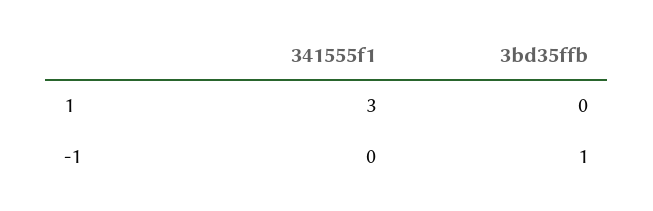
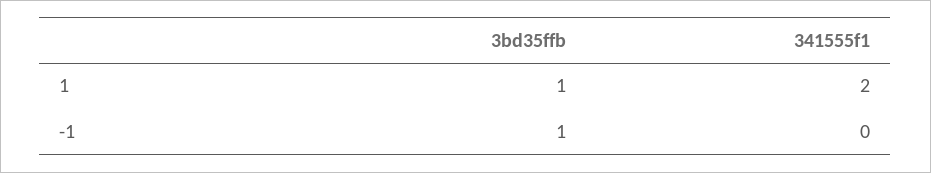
341555f1, 1: 3 -> 2
3bd35ffb, 1: 0 -> 1

